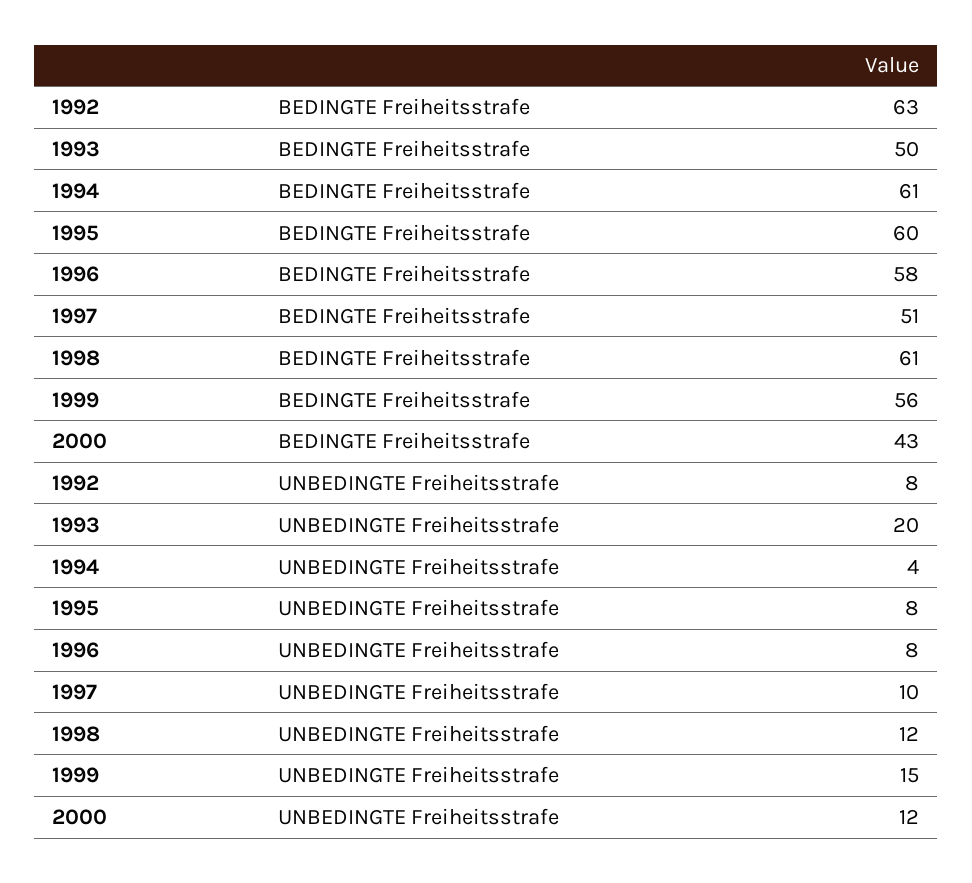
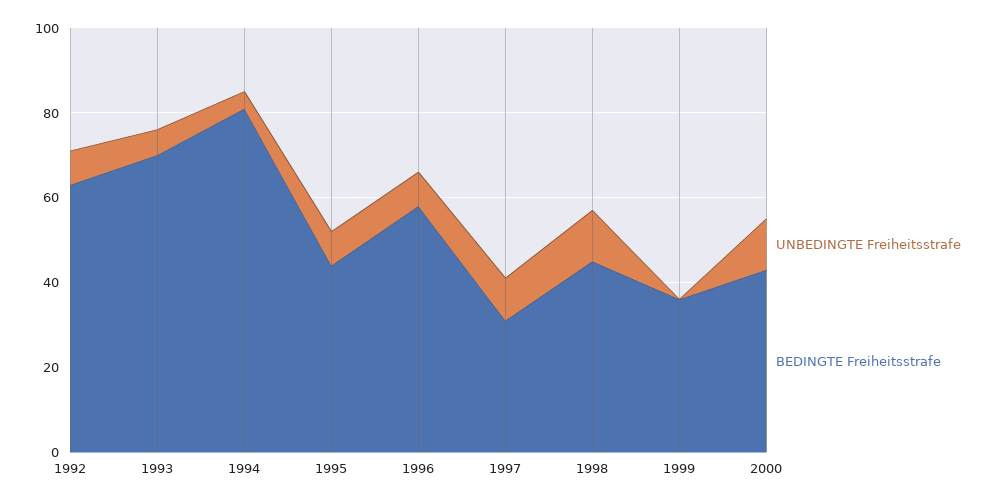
BEDINGTE Freiheitsstrafe, 1993: 50 -> 70
BEDINGTE Freiheitsstrafe, 1994: 61 -> 80
BEDINGTE Freiheitsstrafe, 1995: 60 -> 45
BEDINGTE Freiheitsstrafe, 1997: 51 -> 30
BEDINGTE Freiheitsstrafe, 1998: 61 -> 45
BEDINGTE Freiheitsstrafe, 1999: 56 -> 35
UNBEDINGTE Freiheitsstrafe, 1993: 20 -> 5
UNBEDINGTE Freiheitsstrafe, 1999: 15 -> 0

